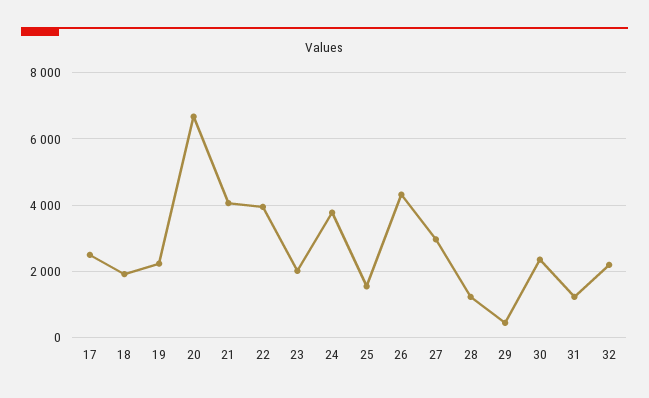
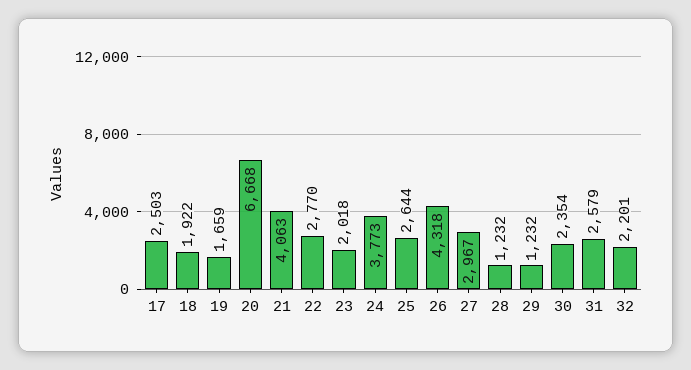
19: 2200 -> 1659
22: 4000 -> 2770
25: 1600 -> 2644
29: 400 -> 1232
31: 1200 -> 2579

